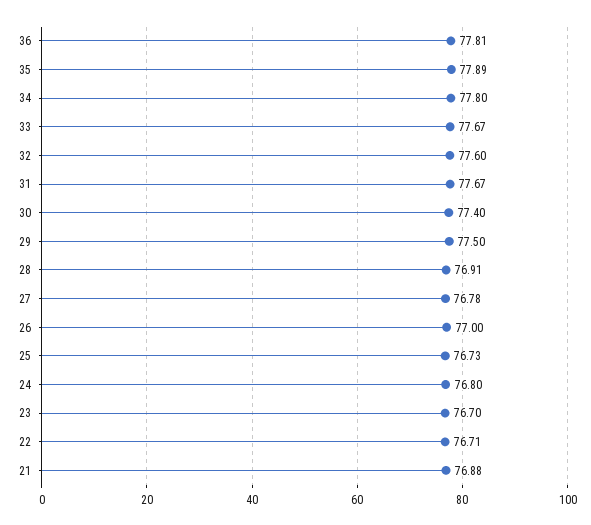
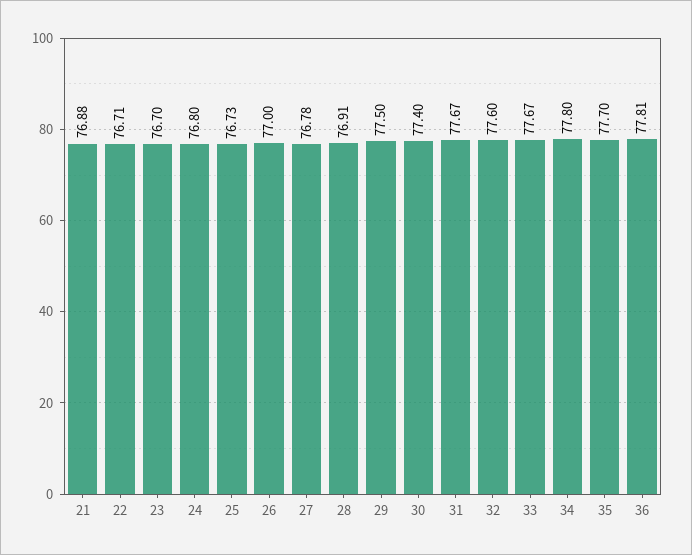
35: 77.89 -> 77.7

